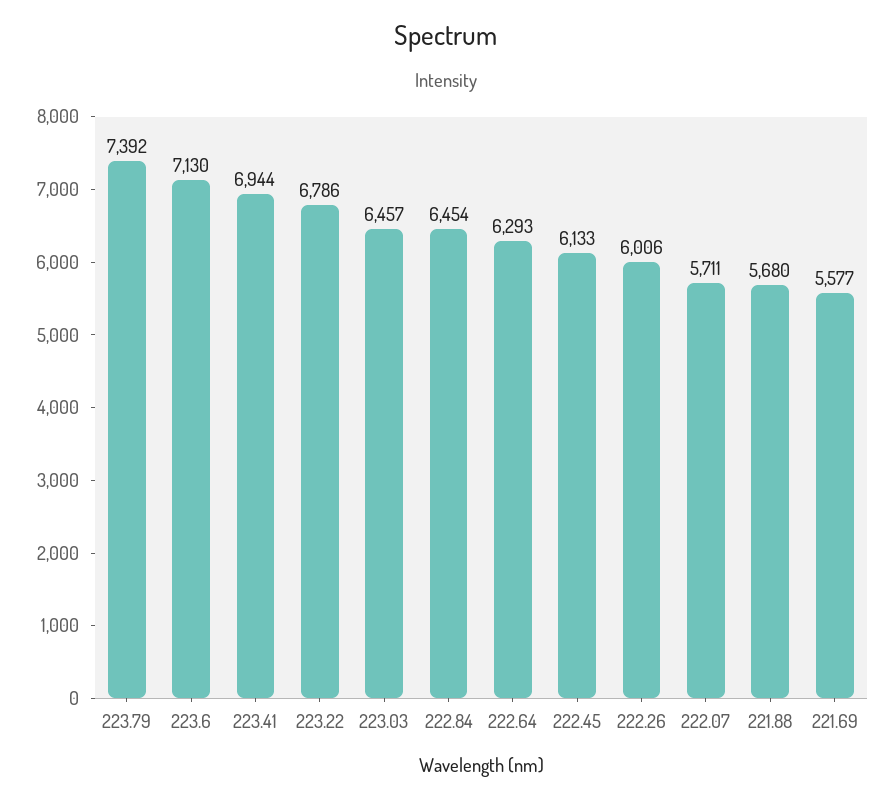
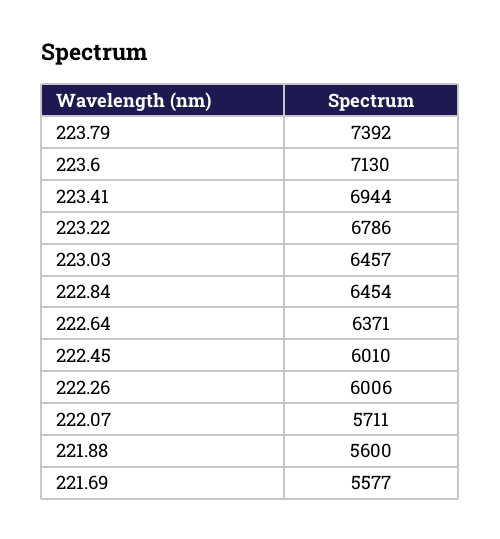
222.64: 6293 -> 6371
222.45: 6133 -> 6010
221.88: 5680 -> 5600

